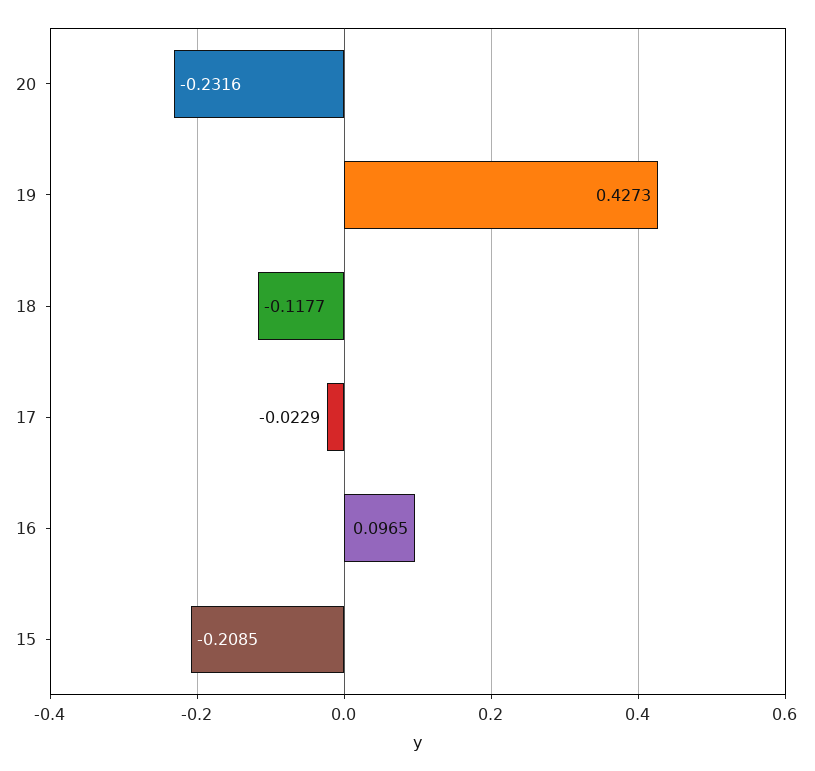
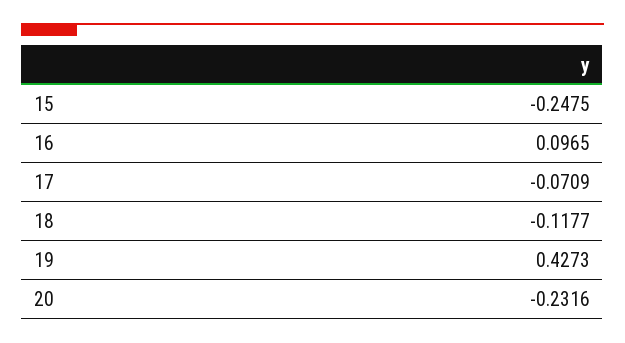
17: -0.0229 -> -0.0709
15: -0.2085 -> -0.2475

